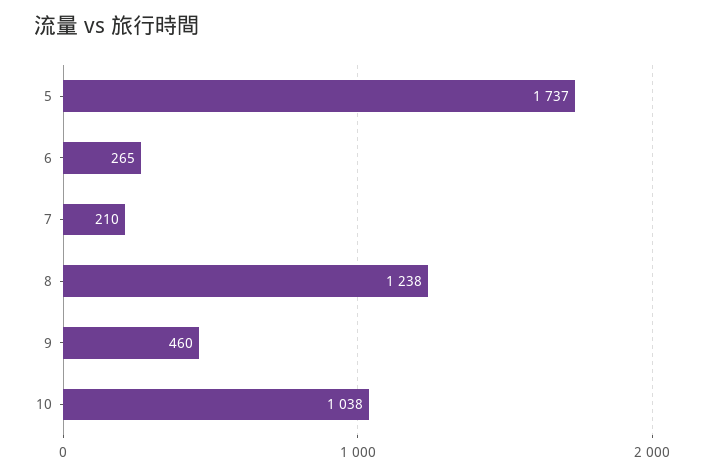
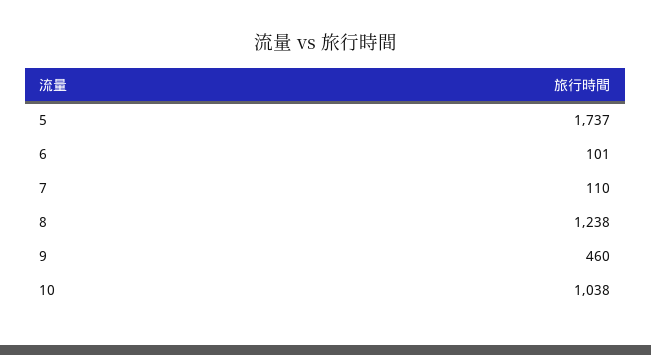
6: 265 -> 101
7: 210 -> 110

